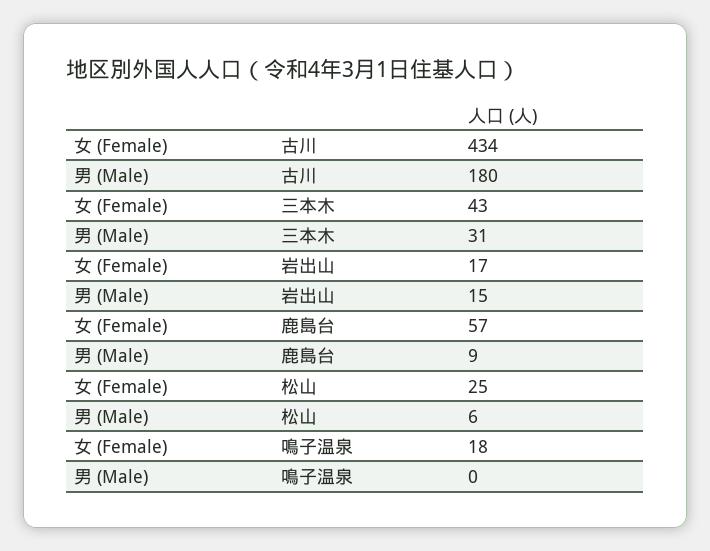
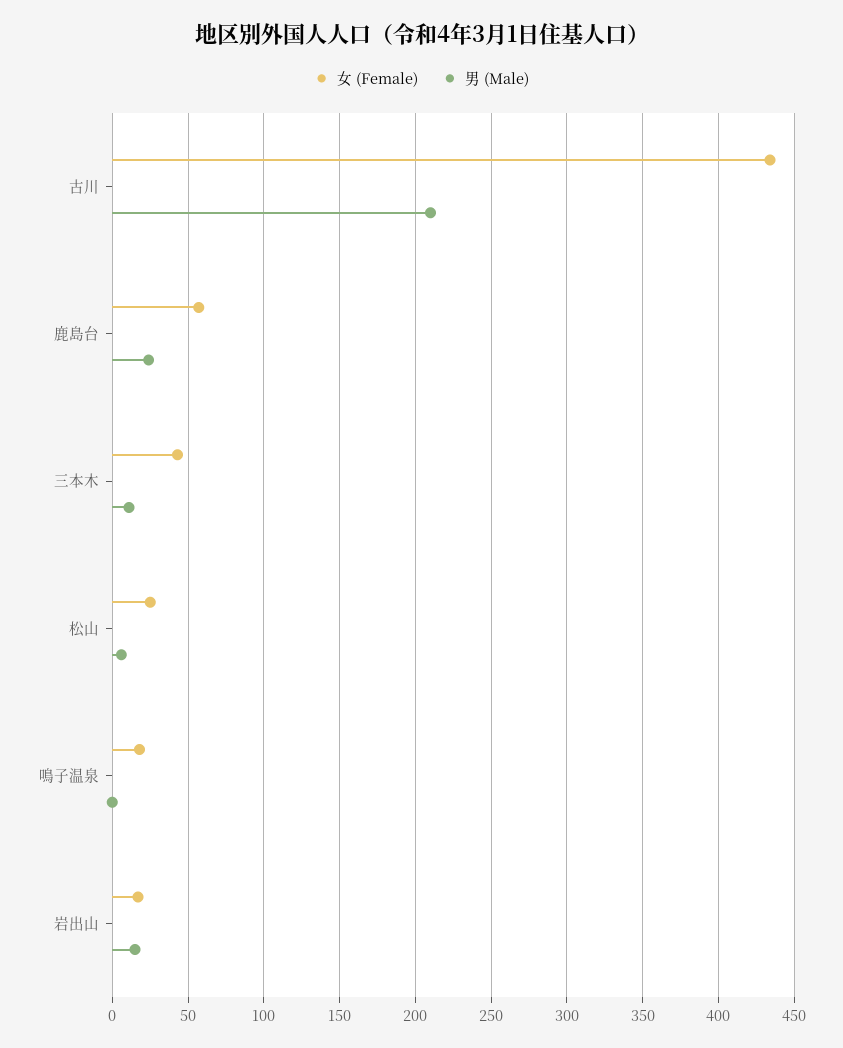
男 (Male), 古川: 180 -> 210
男 (Male), 三本木: 31 -> 10
男 (Male), 鹿島台: 9 -> 25

